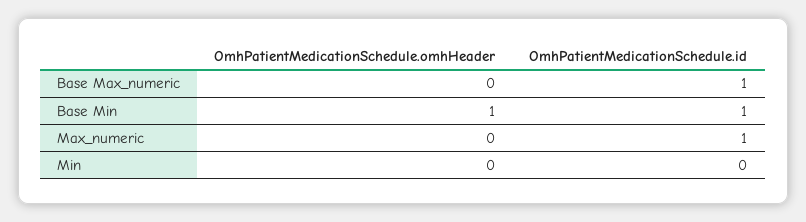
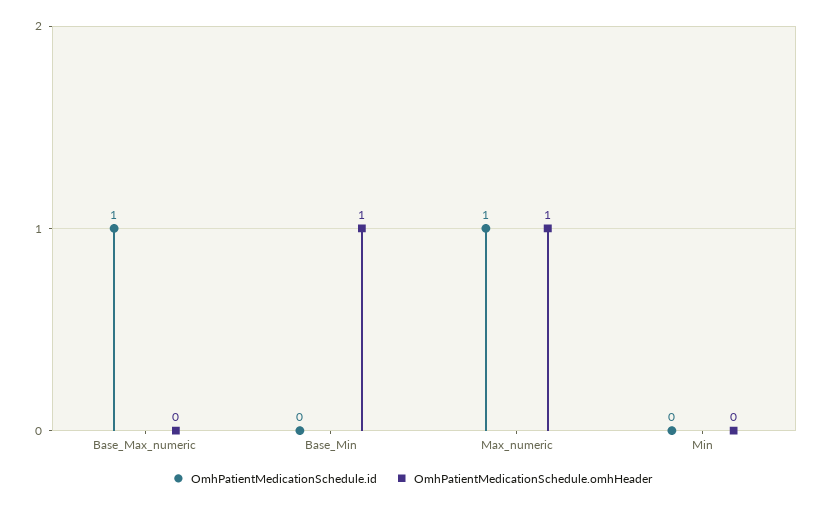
OmhPatientMedicationSchedule.id, Base Min: 1 -> 0
OmhPatientMedicationSchedule.omhHeader, Max_numeric: 0 -> 1

